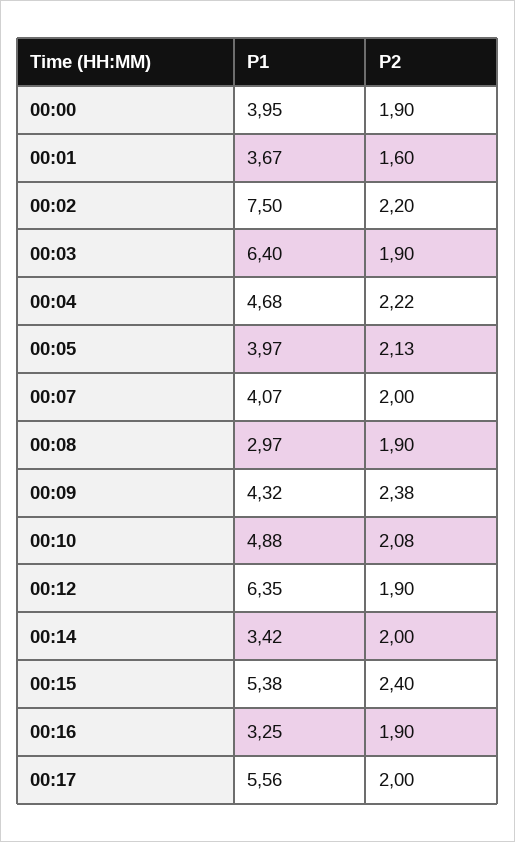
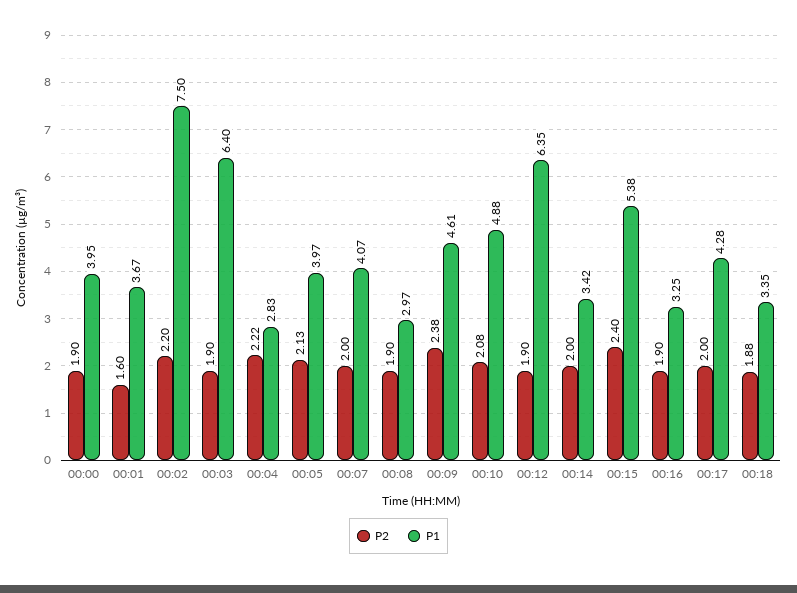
P1, 00:04: 4.68 -> 2.83
P1, 00:09: 4.32 -> 4.61
P1, 00:17: 5.56 -> 4.28
P2, 00:18: none -> 1.88
P1, 00:18: none -> 3.35

